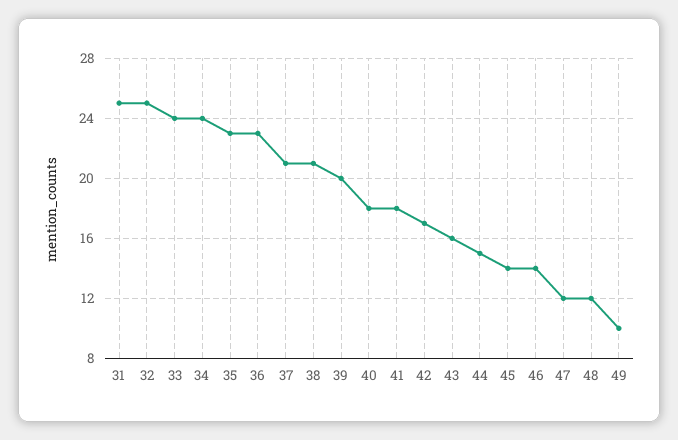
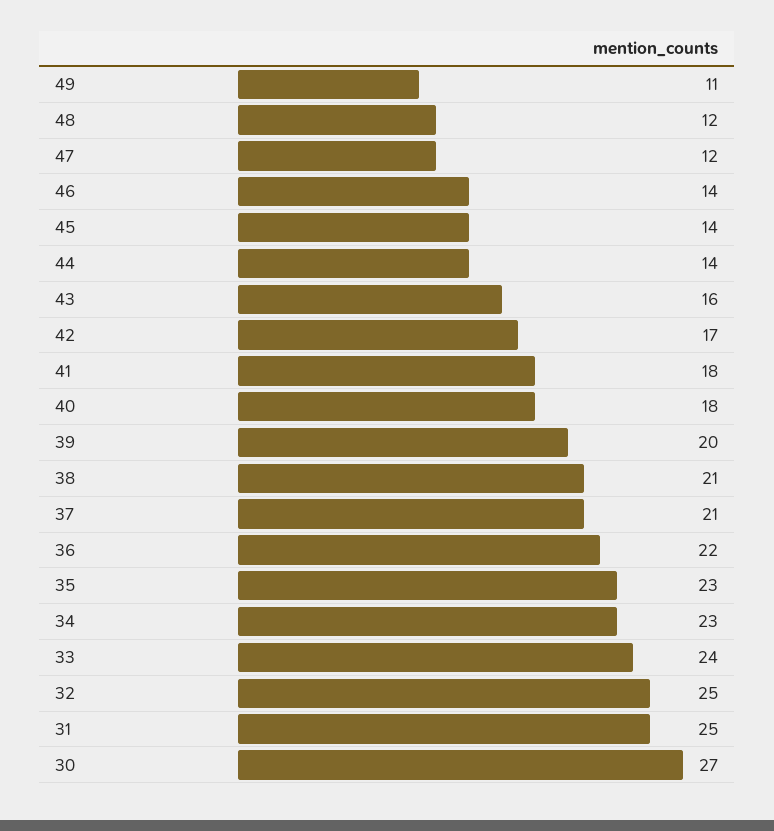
34: 24 -> 23
36: 23 -> 22
44: 15 -> 14
49: 10 -> 11
30: none -> 27

